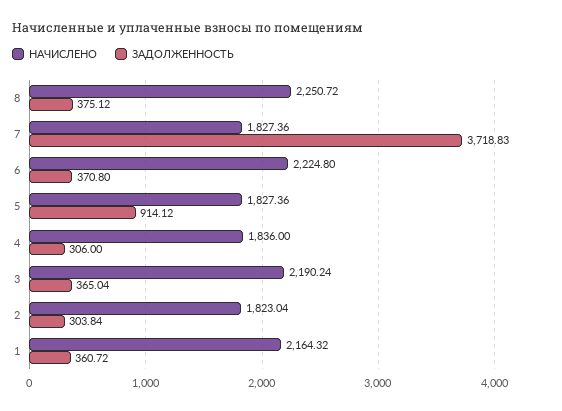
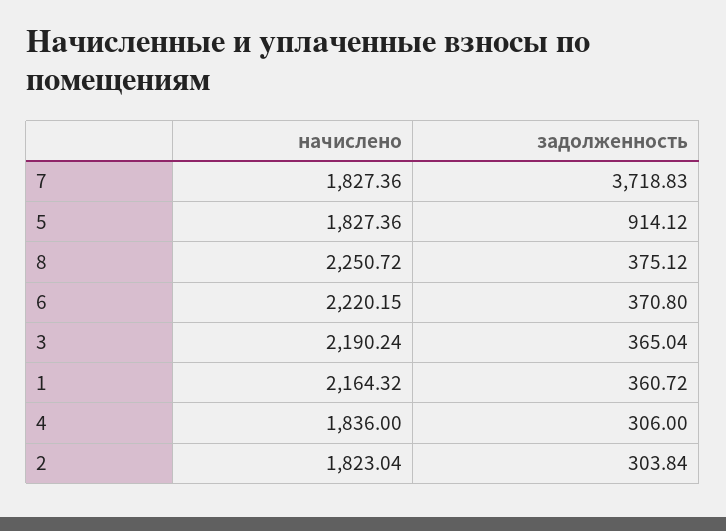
НАЧИСЛЕНО, 6: 2224.8 -> 2220.15

